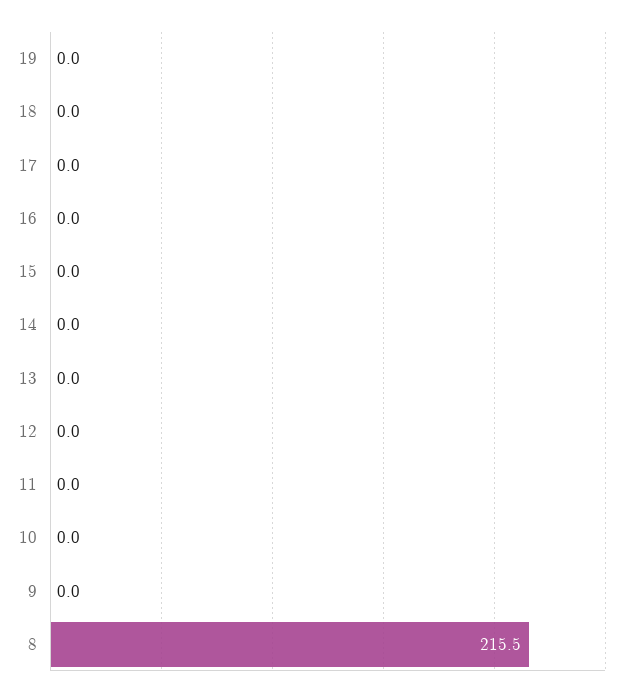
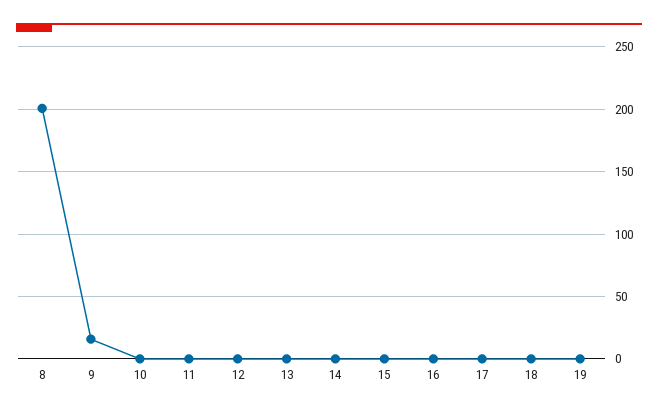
9: 0 -> 15
8: 215.5 -> 200

